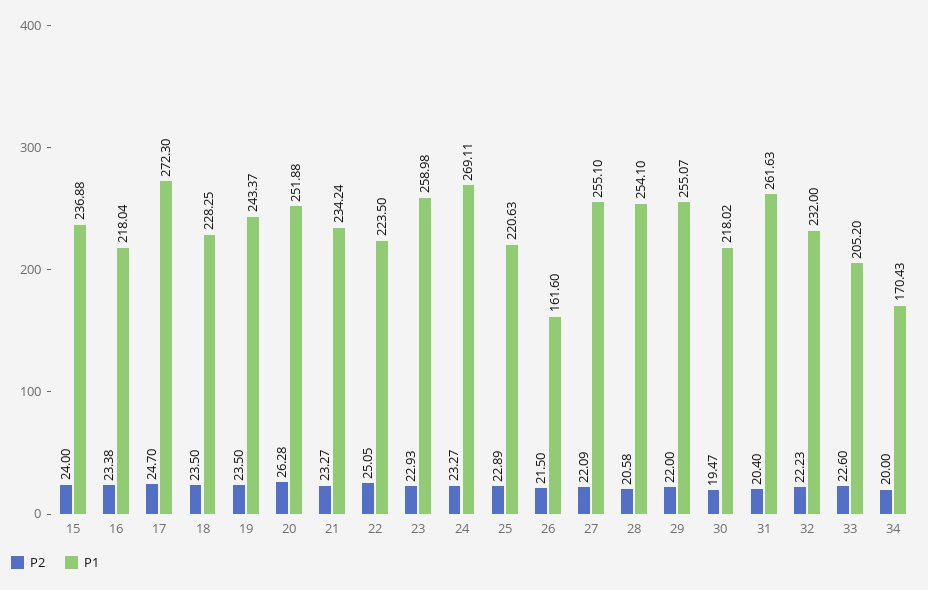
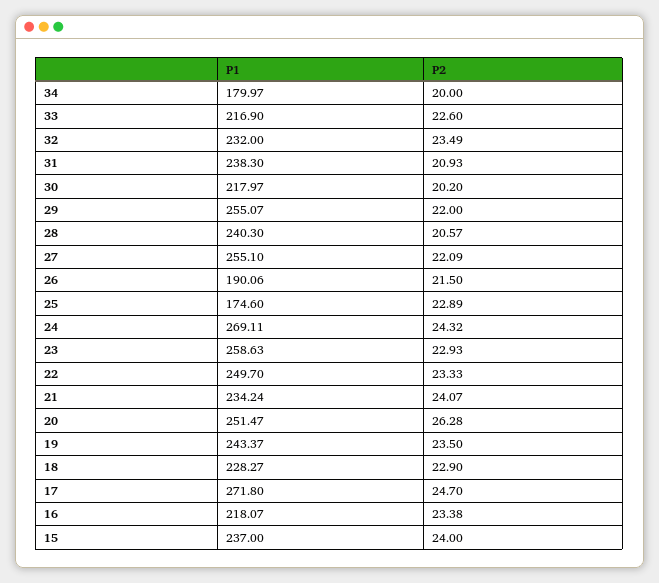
P1, 15: 236.88 -> 237
P1, 16: 218.04 -> 218.07
P1, 17: 272.3 -> 271.8
P2, 18: 23.5 -> 22.9
P1, 18: 228.25 -> 228.27
P1, 20: 251.88 -> 251.47
P2, 21: 23.27 -> 24.07
P2, 22: 25.05 -> 23.33
P1, 22: 223.5 -> 249.7
P1, 23: 258.98 -> 258.63
P2, 24: 23.27 -> 24.32
P1, 25: 220.63 -> 174.6
P1, 26: 161.6 -> 190.06
P2, 28: 20.58 -> 20.57
P1, 28: 254.1 -> 240.3
P2, 30: 19.47 -> 20.2
P1, 30: 218.02 -> 217.97
P2, 31: 20.4 -> 20.93
P1, 31: 261.63 -> 238.3
P2, 32: 22.23 -> 23.49
P1, 33: 205.2 -> 216.9
P1, 34: 170.43 -> 179.97

